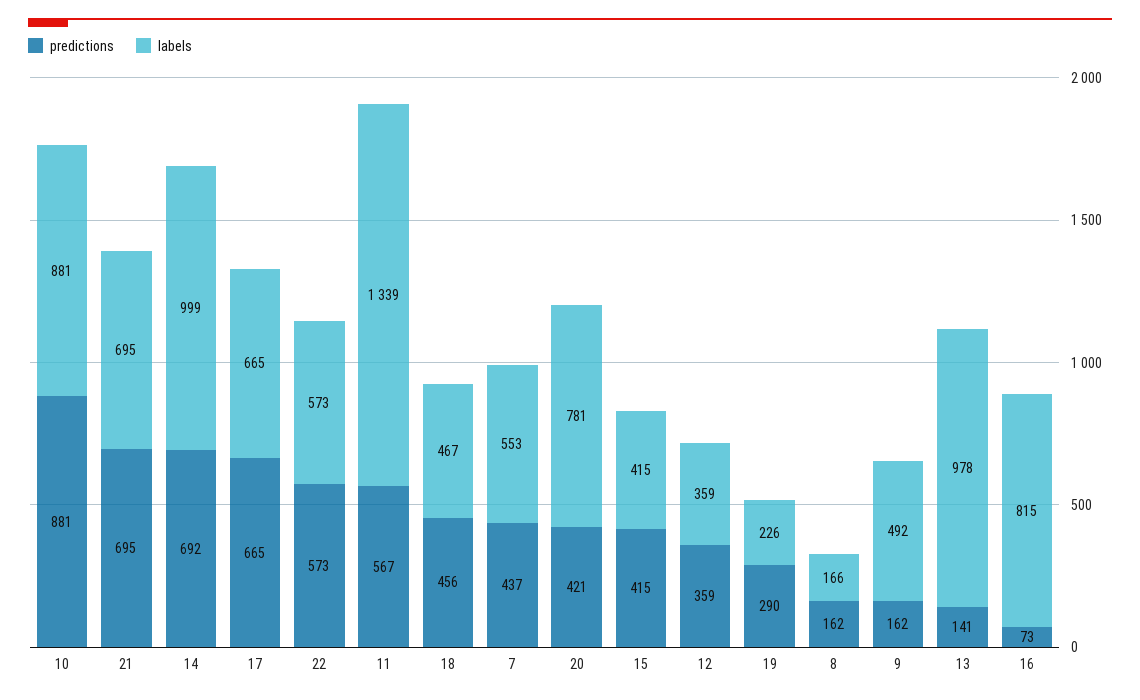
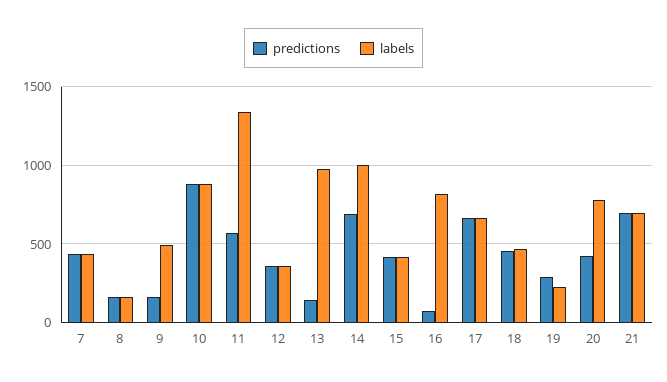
predictions, 22: 573 -> none
labels, 22: 573 -> none
labels, 7: 553 -> 450

